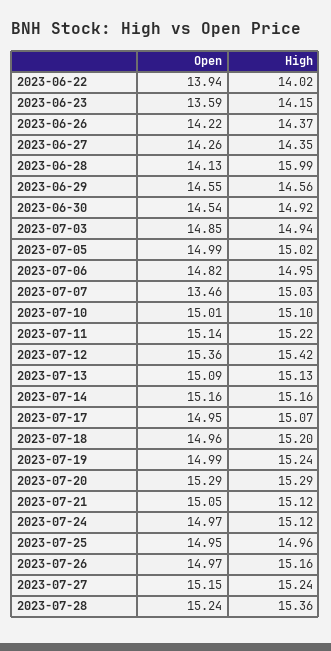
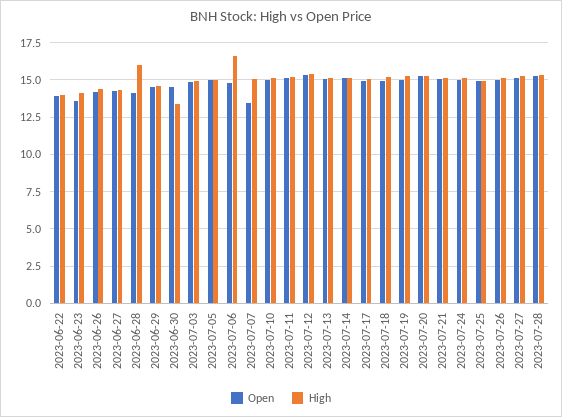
High, 2023-06-30: 14.92 -> 13.5
High, 2023-07-06: 14.95 -> 16.5

